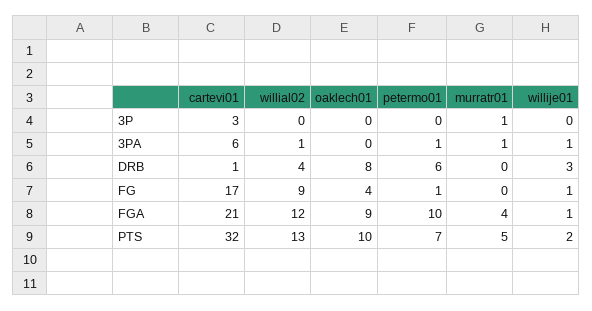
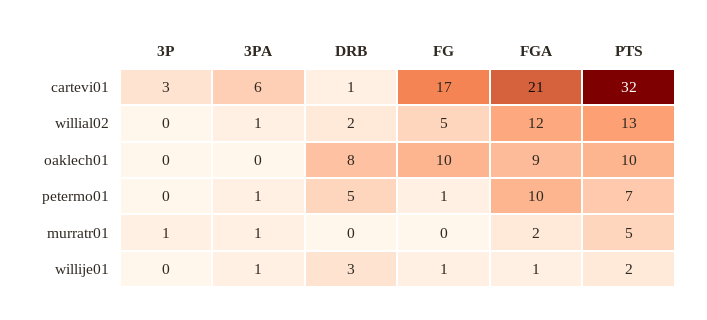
willial02, DRB: 4 -> 2
petermo01, DRB: 6 -> 5
willial02, FG: 9 -> 5
oaklech01, FG: 4 -> 10
murratr01, FGA: 4 -> 2

